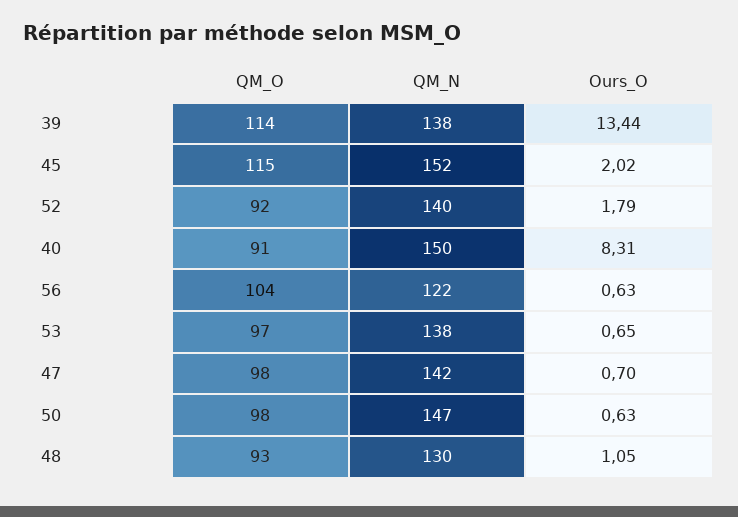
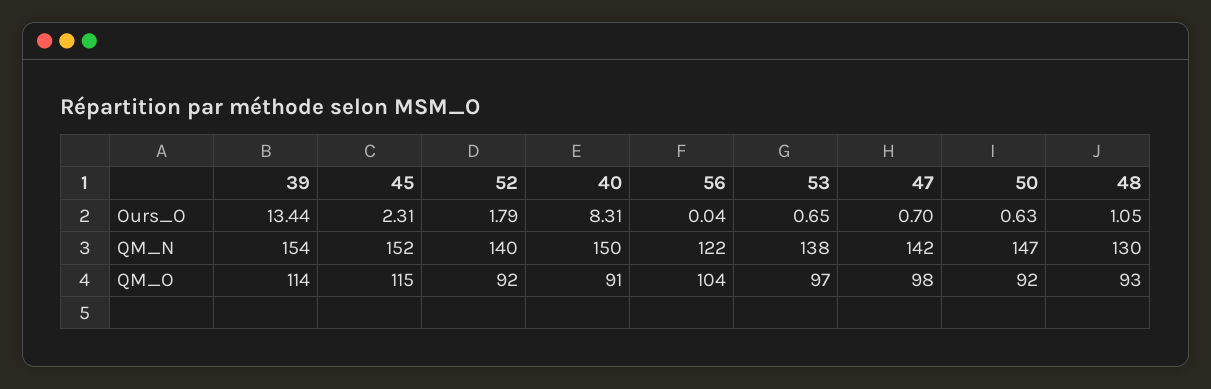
QM_N, 39: 138 -> 154
Ours_O, 45: 2.02 -> 2.31
Ours_O, 56: 0.63 -> 0.04
QM_O, 50: 98 -> 92

